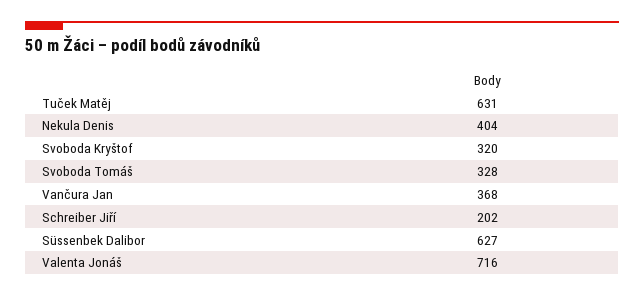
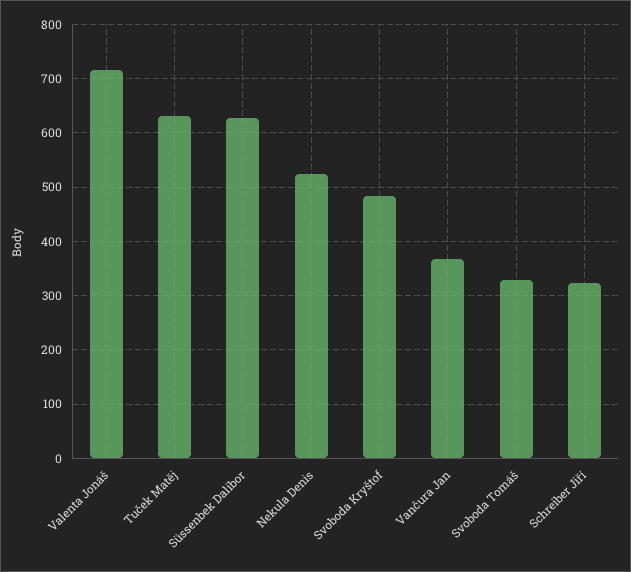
Nekula Denis: 404 -> 520
Svoboda Kryštof: 320 -> 480
Schreiber Jiří: 202 -> 320

